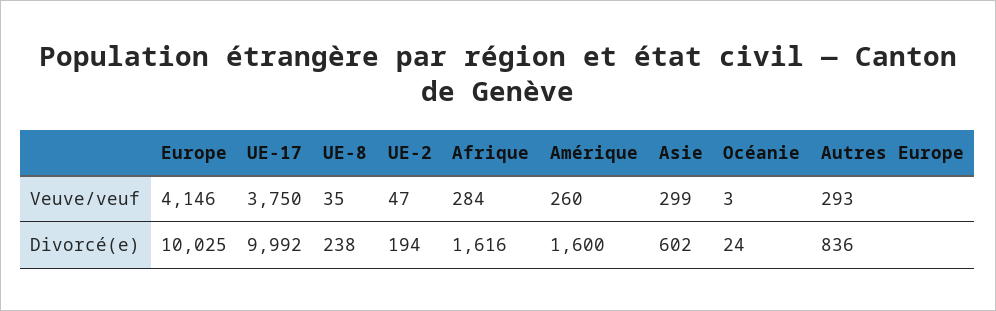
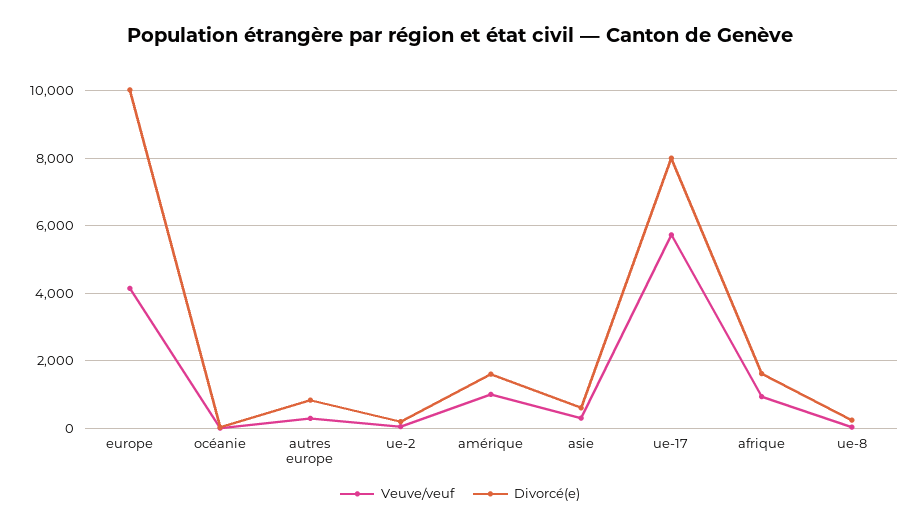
Veuve/veuf, UE-17: 3750 -> 5800
Veuve/veuf, Afrique: 284 -> 1000
Veuve/veuf, Amérique: 260 -> 1000
Divorcé(e), UE-17: 9992 -> 8000

